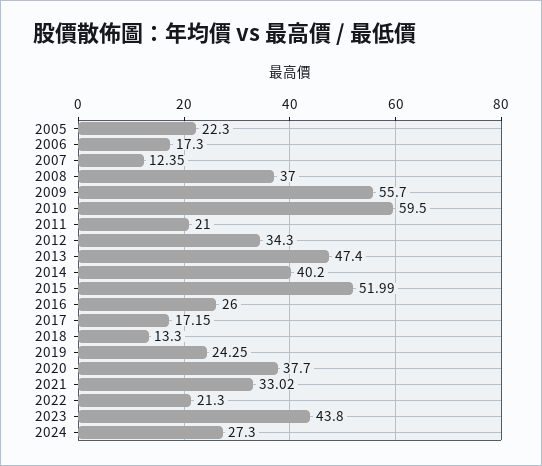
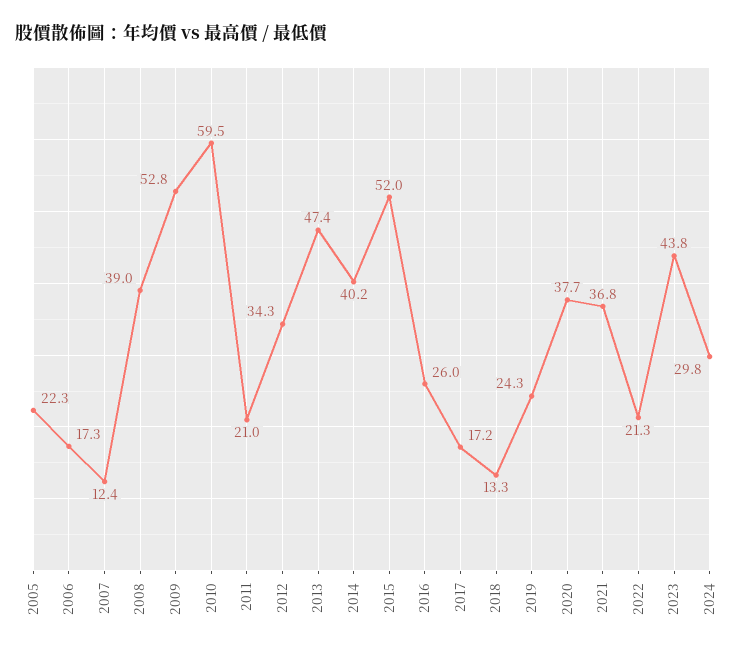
2008: 37 -> 39
2009: 55.7 -> 52.8
2021: 33.02 -> 36.8
2024: 27.3 -> 29.8

